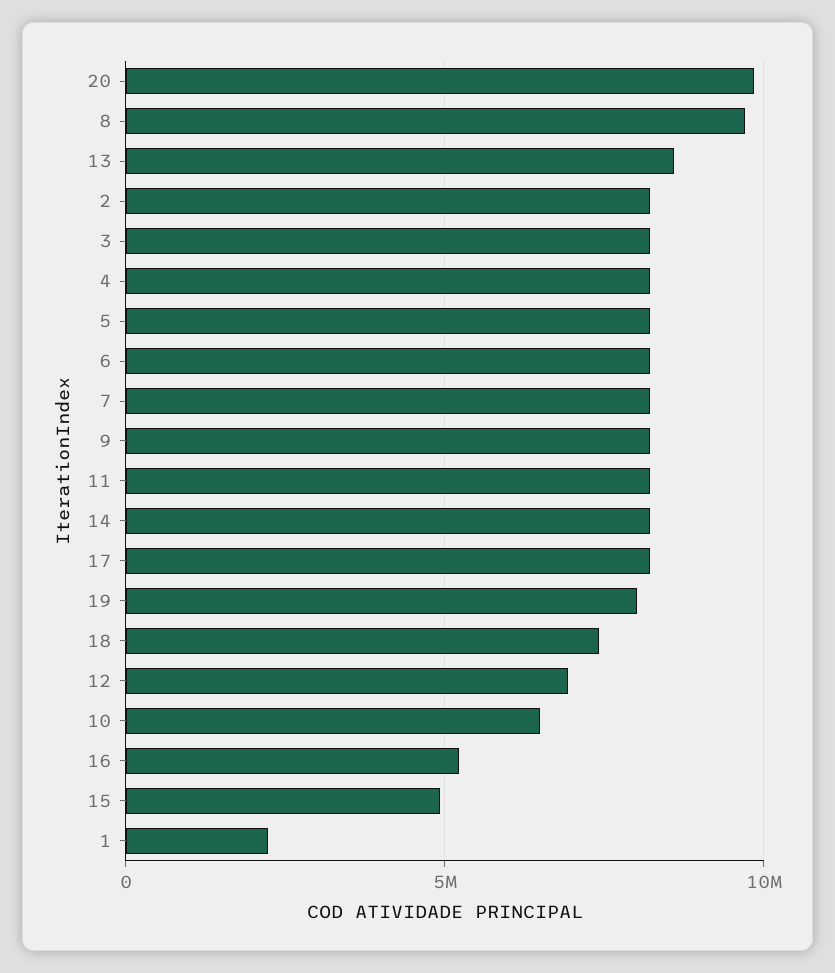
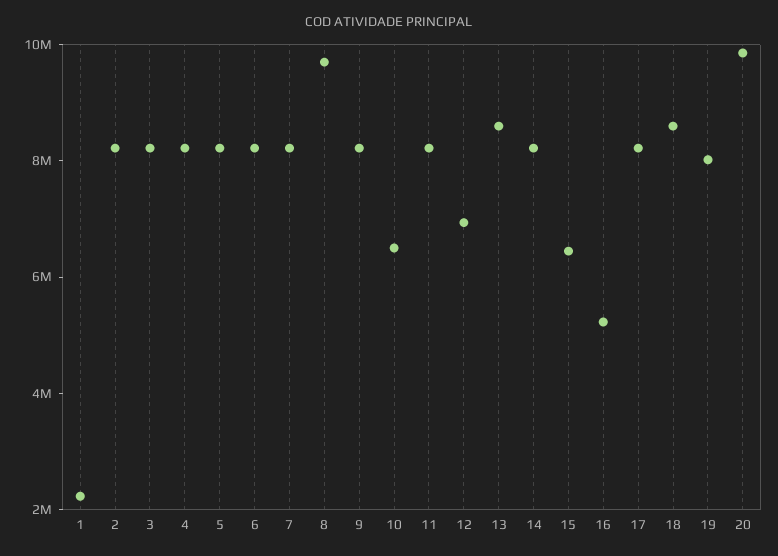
18: 7500000 -> 8500000
15: 5000000 -> 6500000

